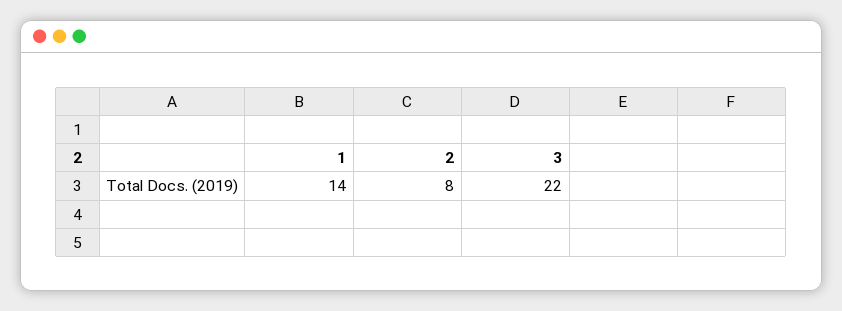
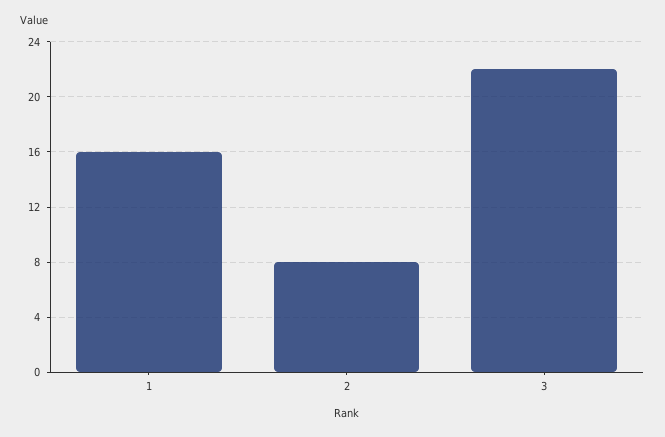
1: 14 -> 16

